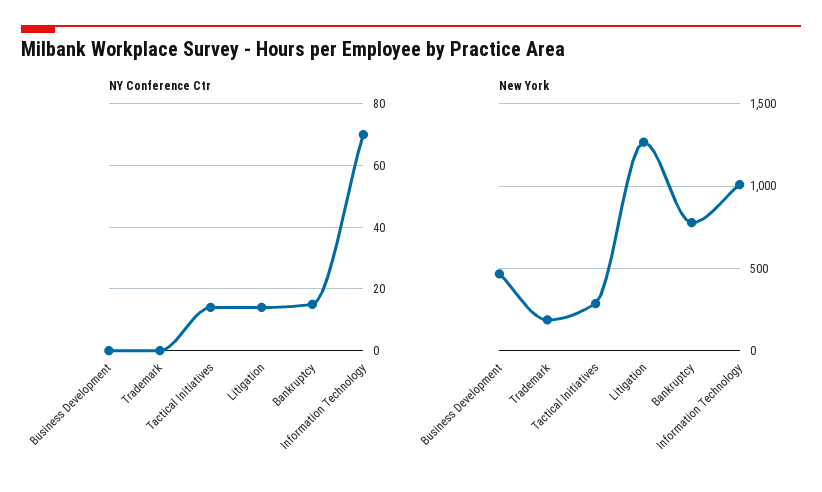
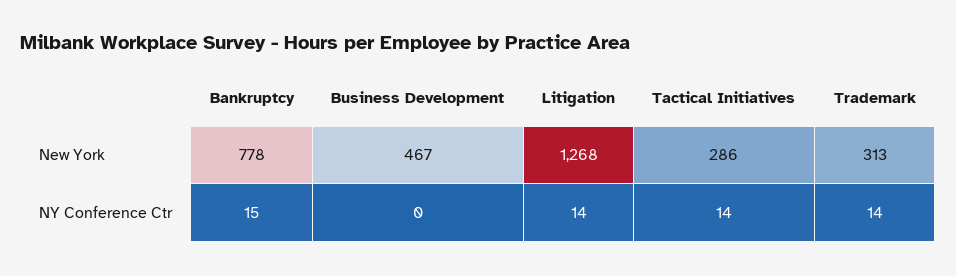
NY Conference Ctr, Trademark: 0 -> 14
NY Conference Ctr, Information Technology: 70 -> none
New York, Trademark: 200 -> 313
New York, Information Technology: 1000 -> none

